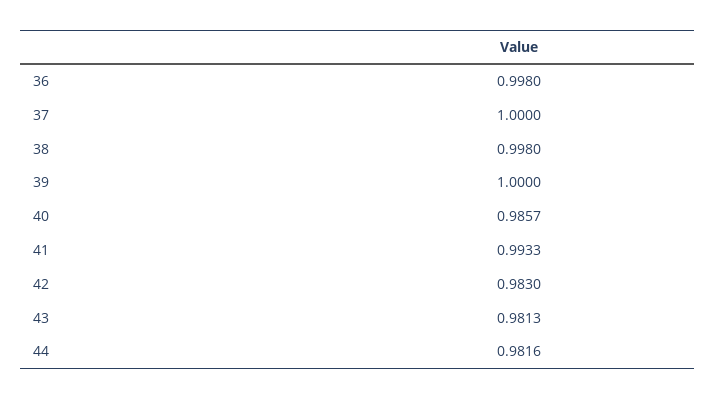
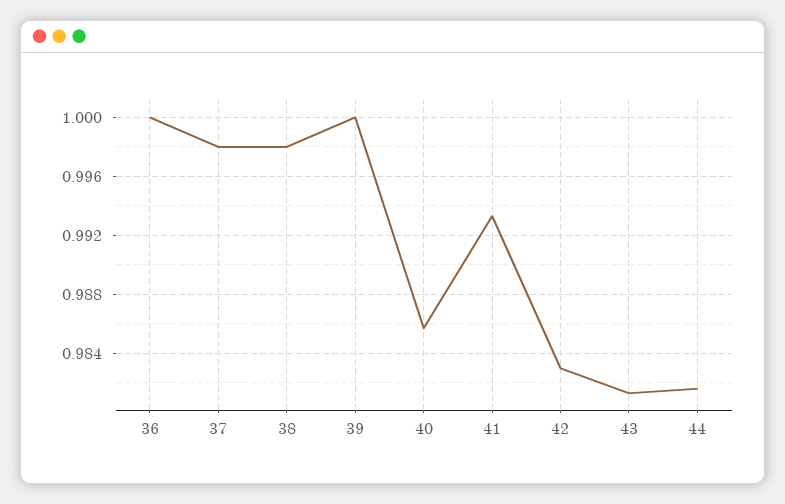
36: 0.998 -> 1
37: 1 -> 0.998

